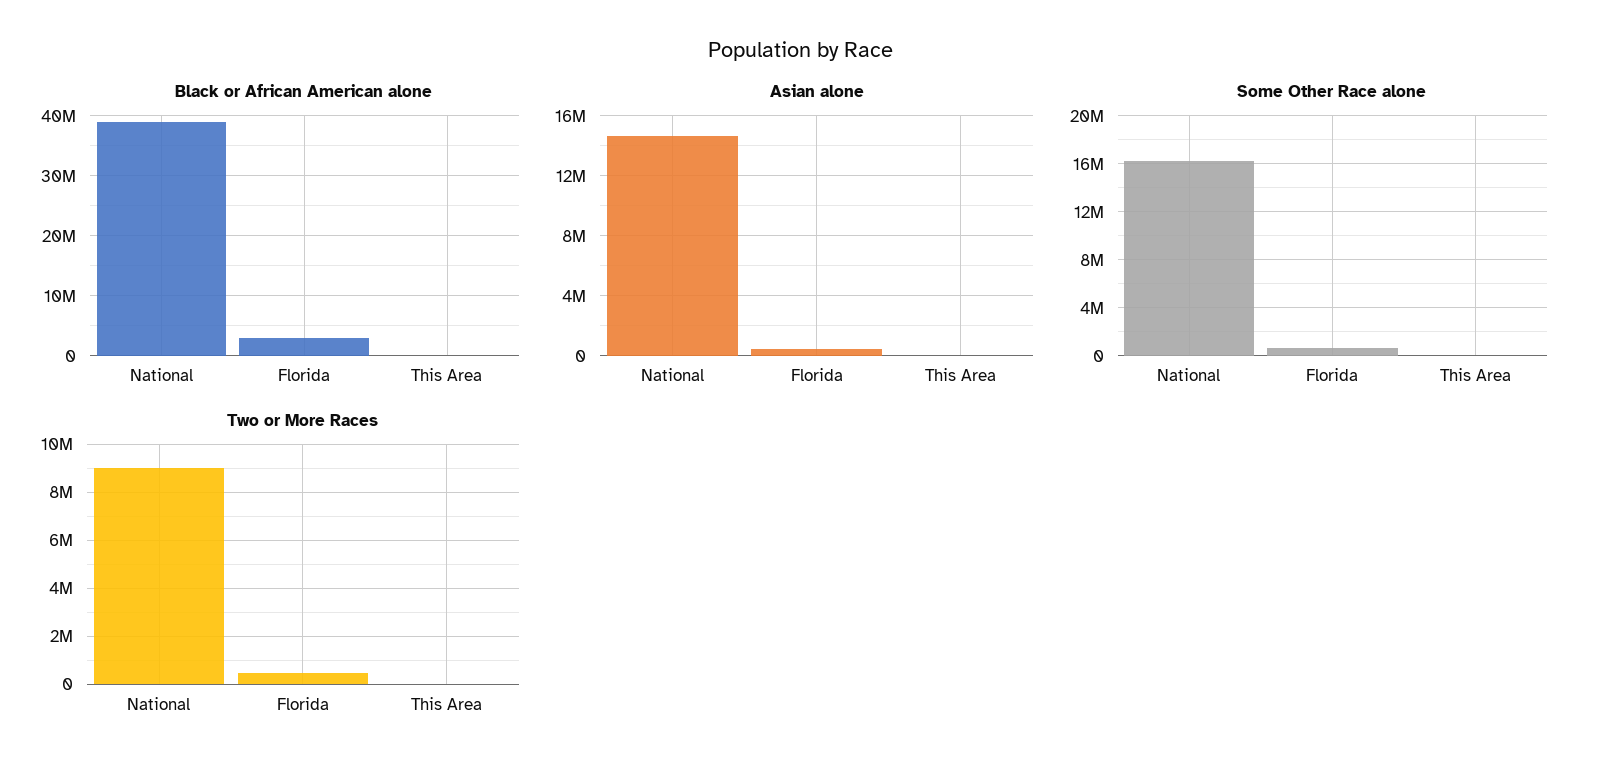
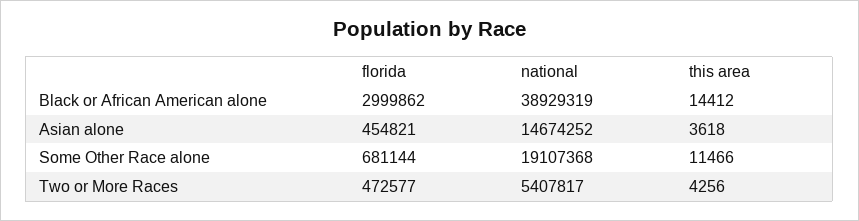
Some Other Race alone, National: 16000000 -> 19107368
Two or More Races, National: 9000000 -> 5407817

